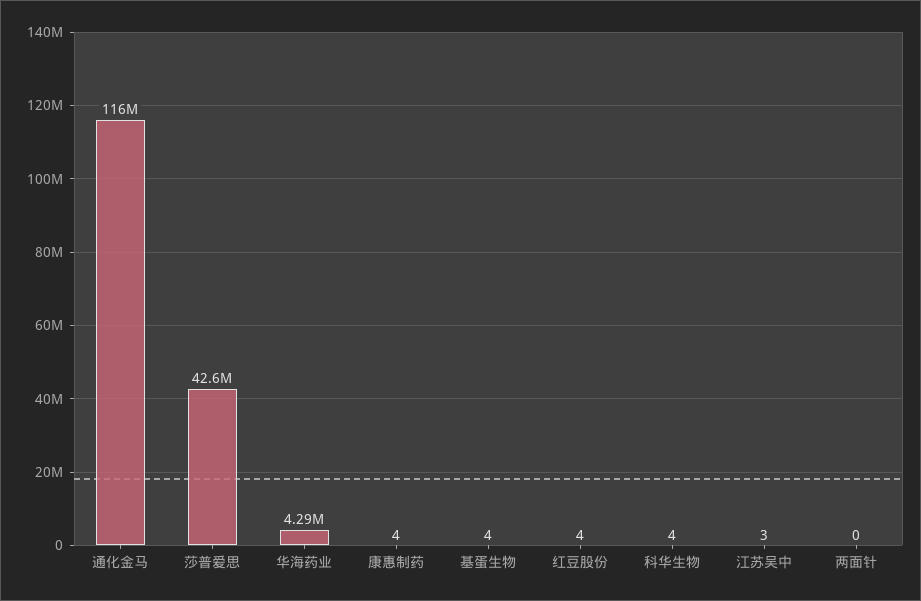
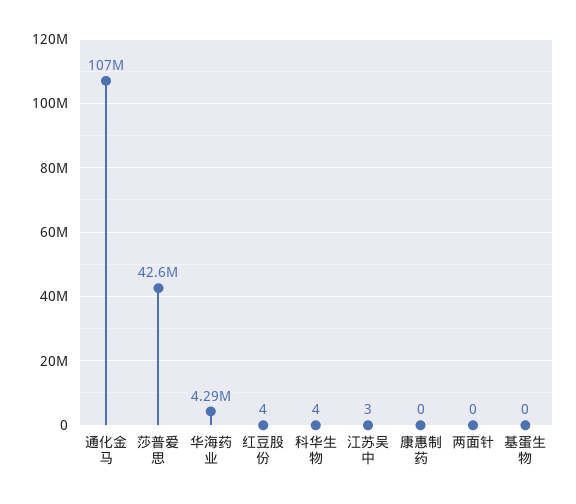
通化金马: 116000000 -> 107000000
康惠制药: 4 -> 0
基蛋生物: 4 -> 0

